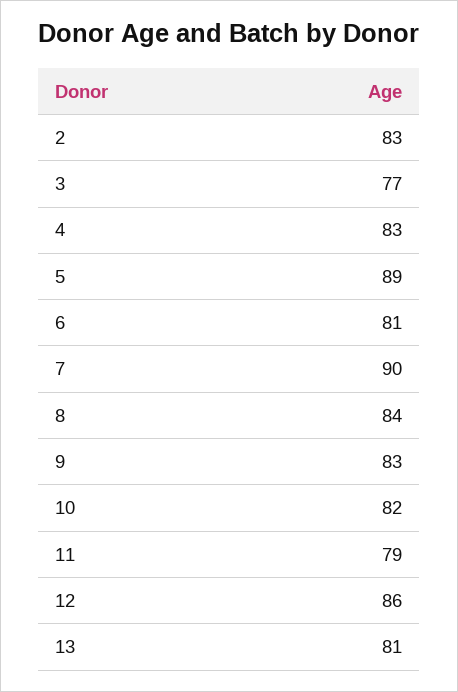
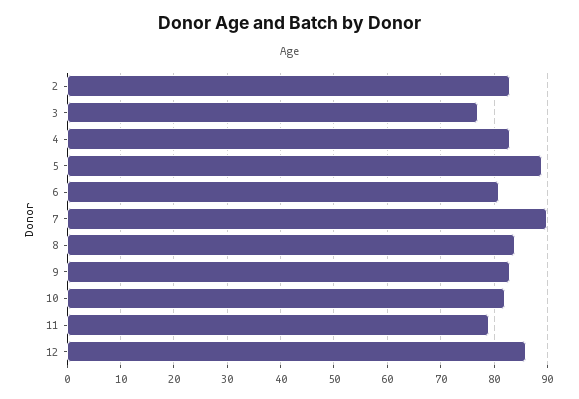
13: 81 -> none

